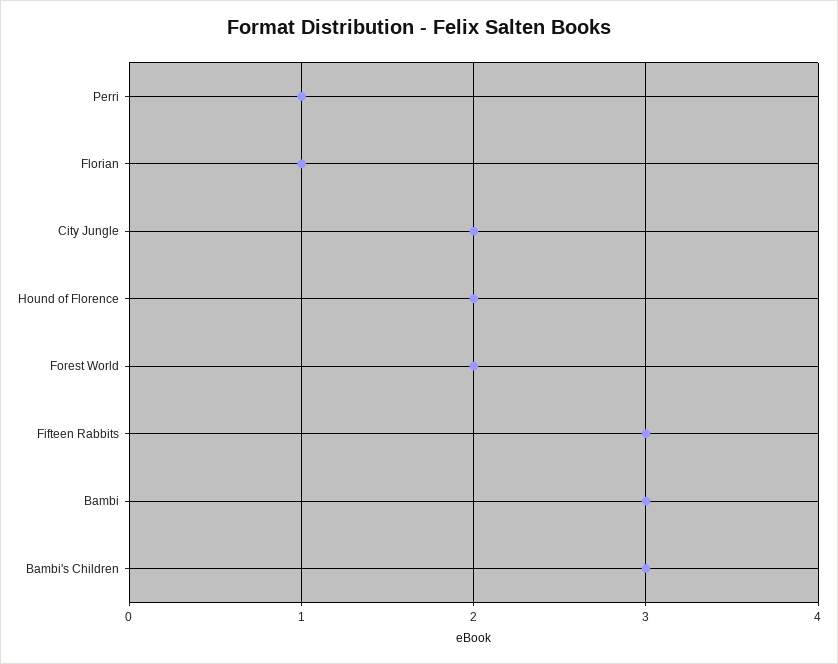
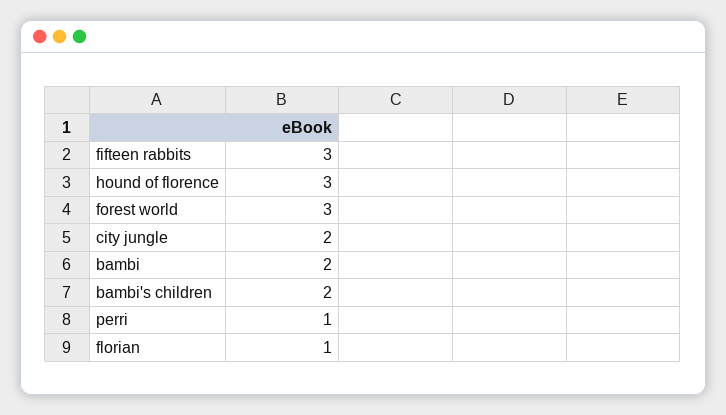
Hound of Florence: 2 -> 3
Forest World: 2 -> 3
Bambi: 3 -> 2
Bambi's Children: 3 -> 2

